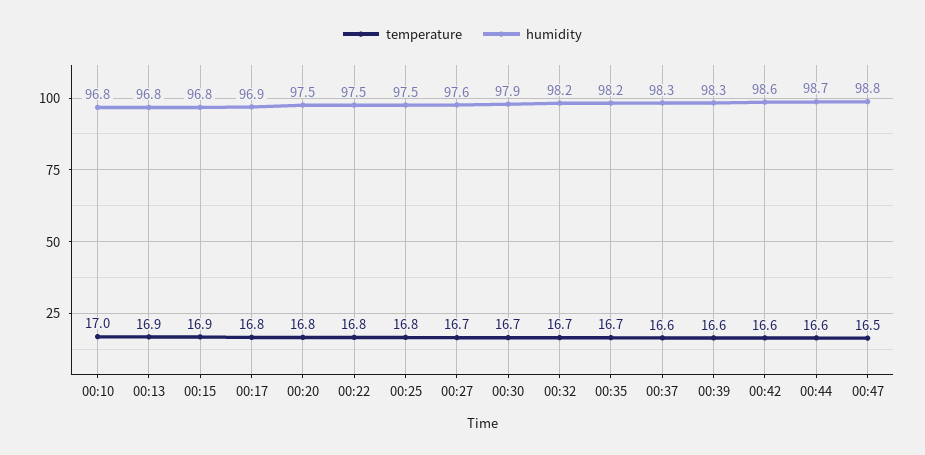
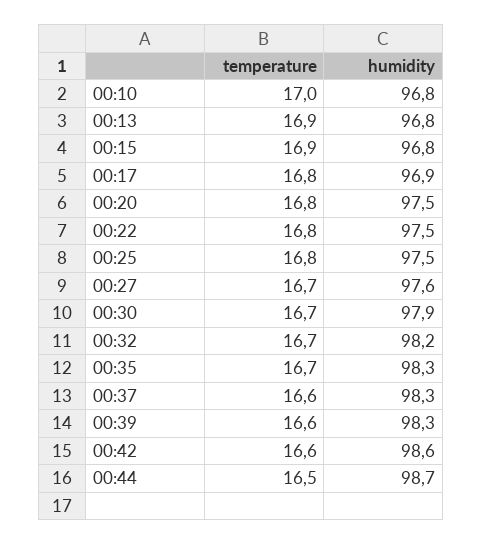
humidity, 00:35: 98.2 -> 98.3
temperature, 00:44: 16.6 -> 16.5
temperature, 00:47: 16.5 -> none
humidity, 00:47: 98.8 -> none

